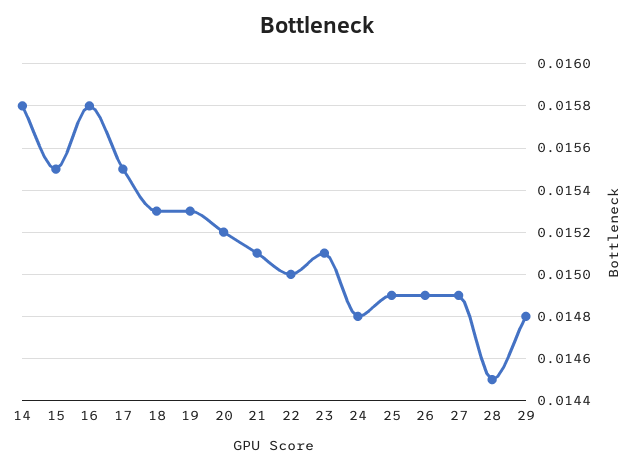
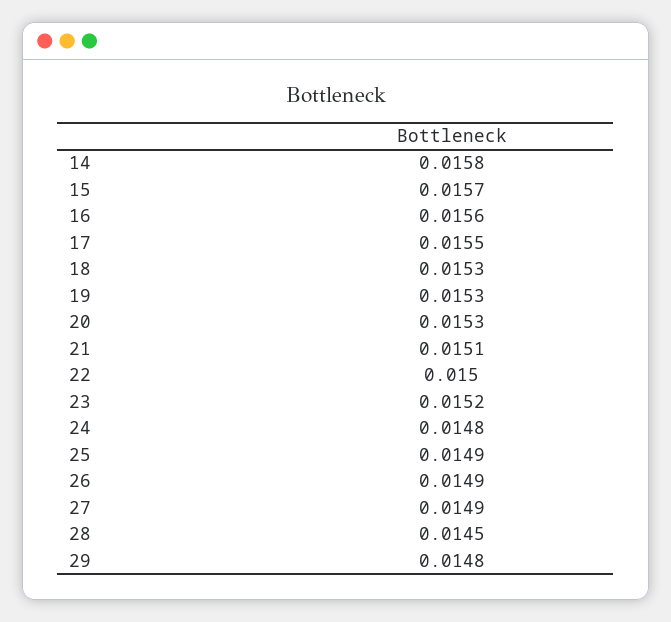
15: 0.0155 -> 0.0157
16: 0.0158 -> 0.0156
20: 0.0152 -> 0.0153
23: 0.0151 -> 0.0152

